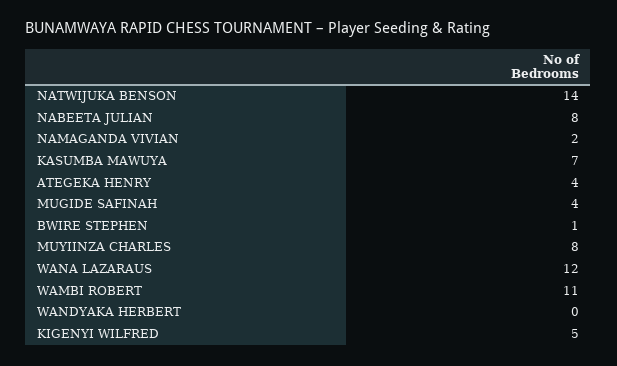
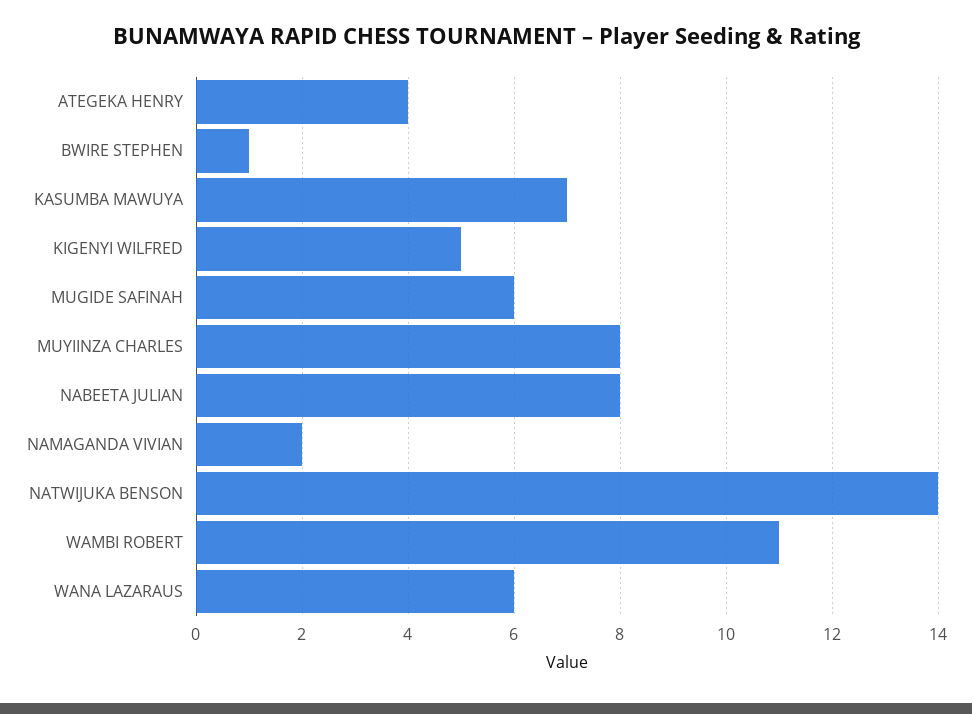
MUGIDE SAFINAH: 4 -> 6
WANA LAZARAUS: 12 -> 6
WANDYAKA HERBERT: 0 -> none

